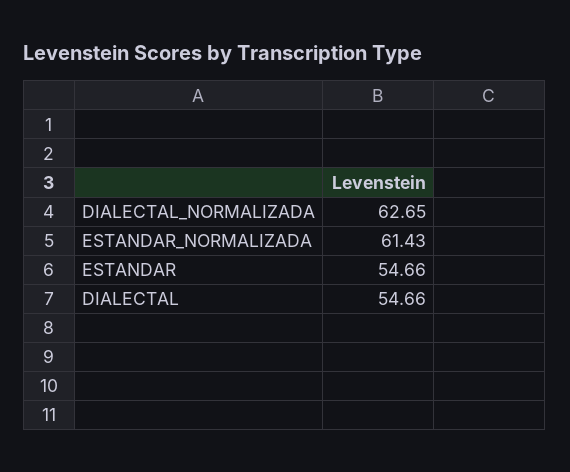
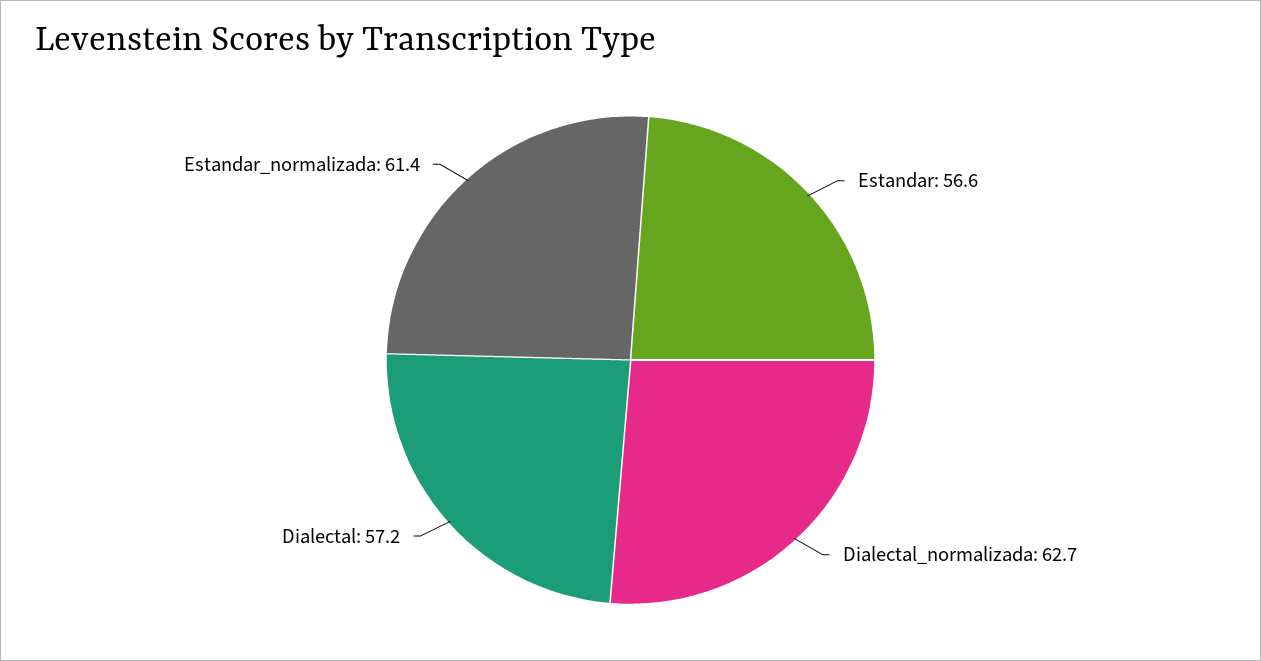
ESTANDAR: 54.66 -> 56.6
DIALECTAL: 54.66 -> 57.2

